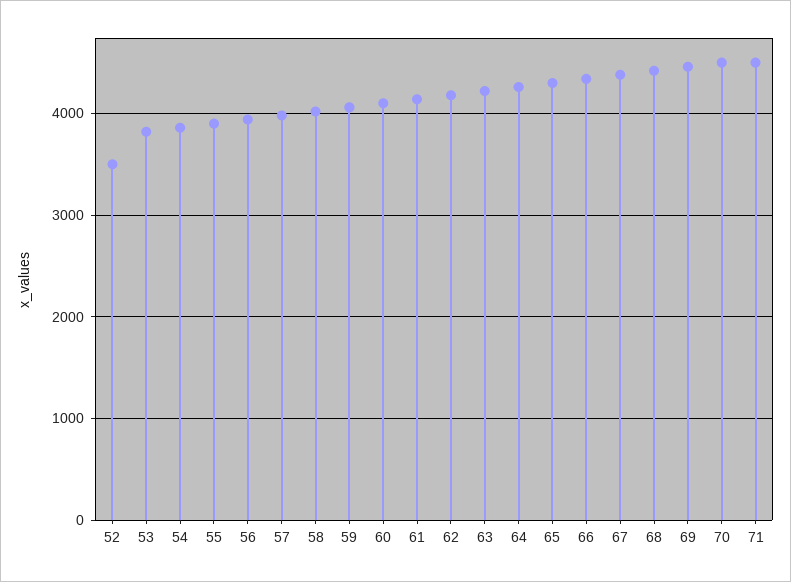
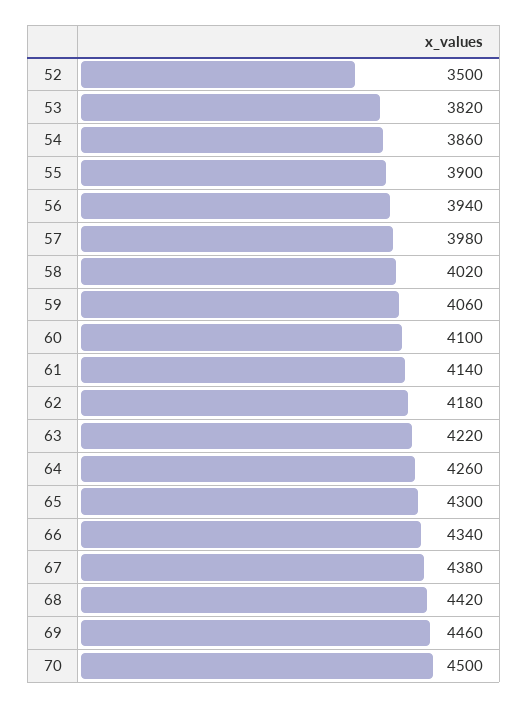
71: 4500 -> none

